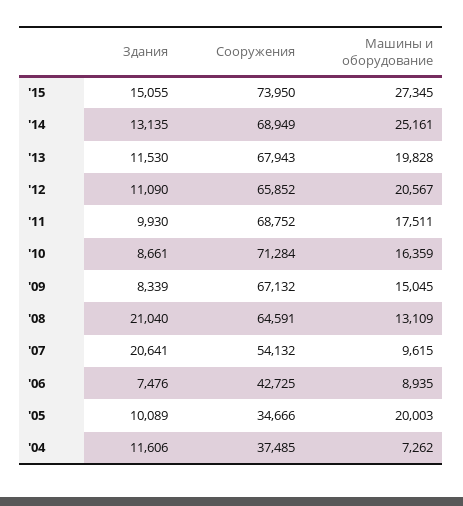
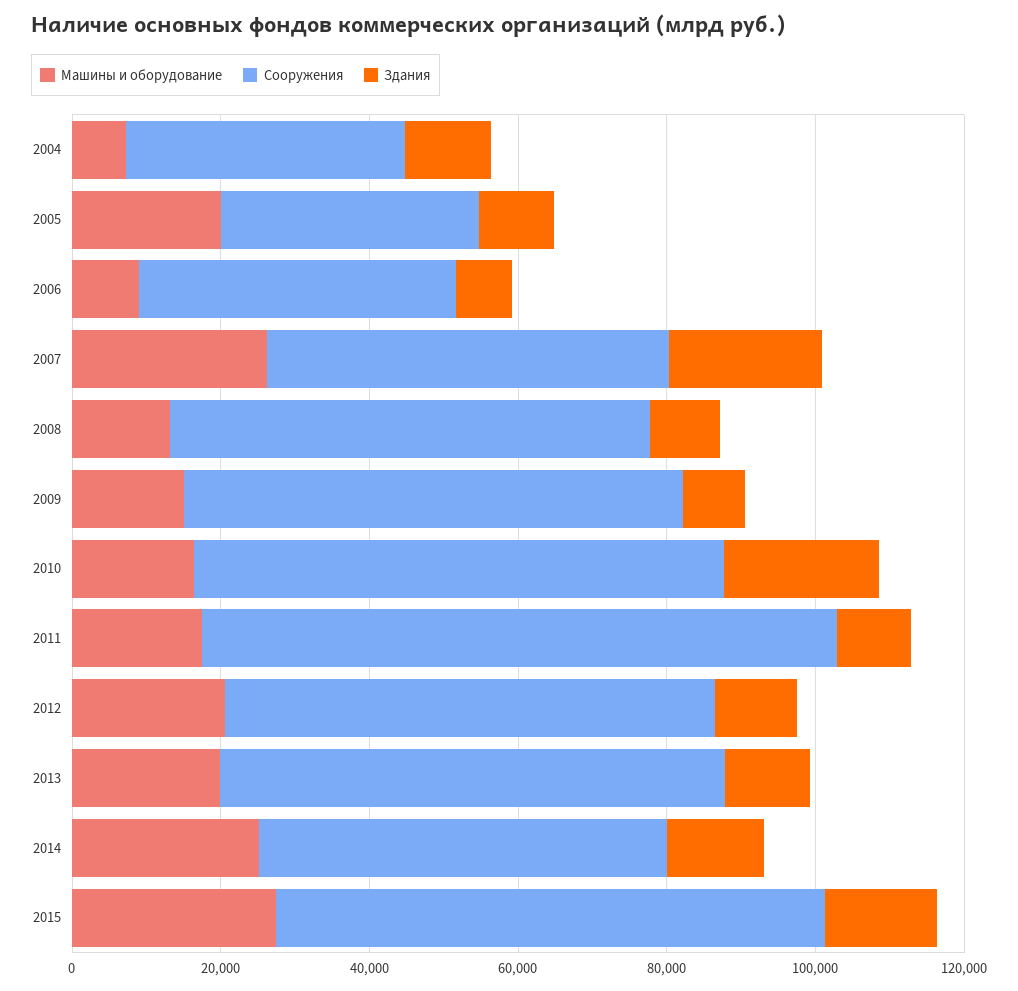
Сооружения, '14: 68949 -> 55000
Сооружения, '11: 68752 -> 85000
Здания, '10: 8661 -> 20000
Здания, '08: 21040 -> 10000
Машины и оборудование, '07: 9615 -> 25000

